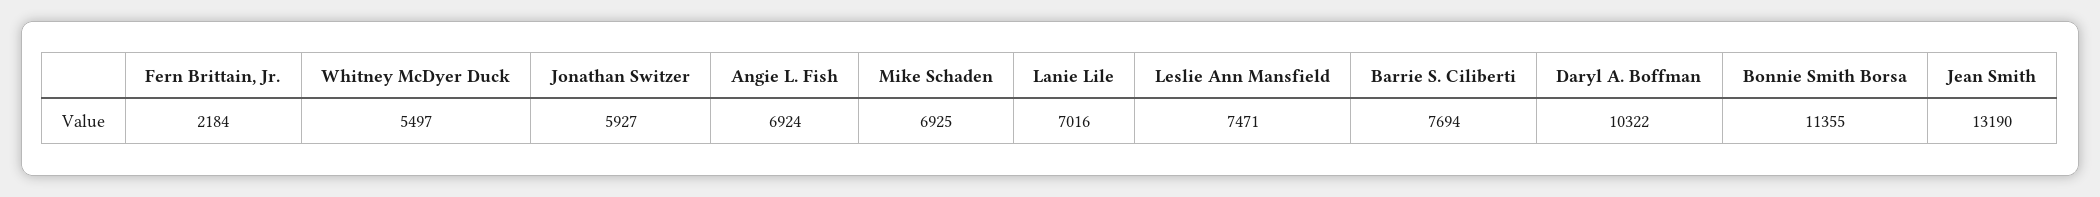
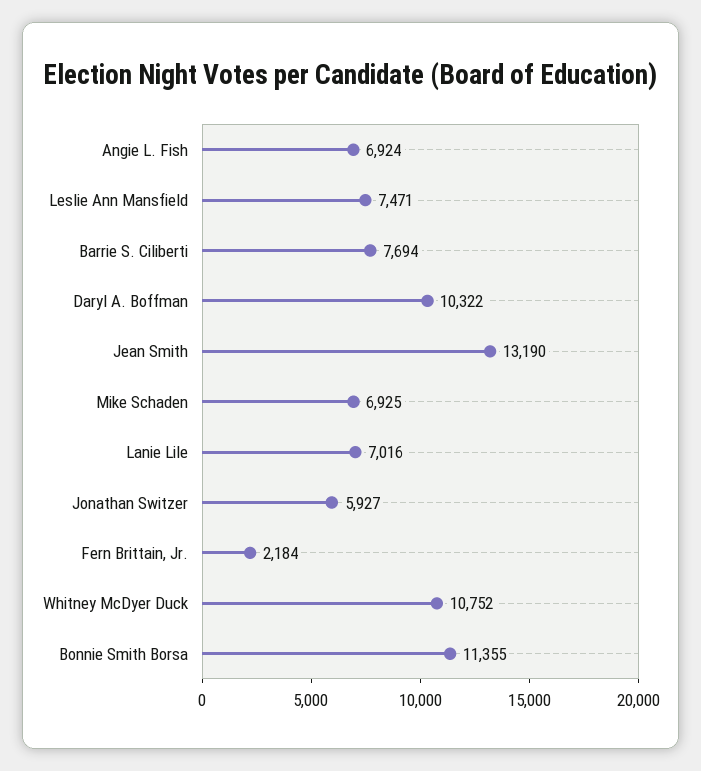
Whitney McDyer Duck: 5497 -> 10752

